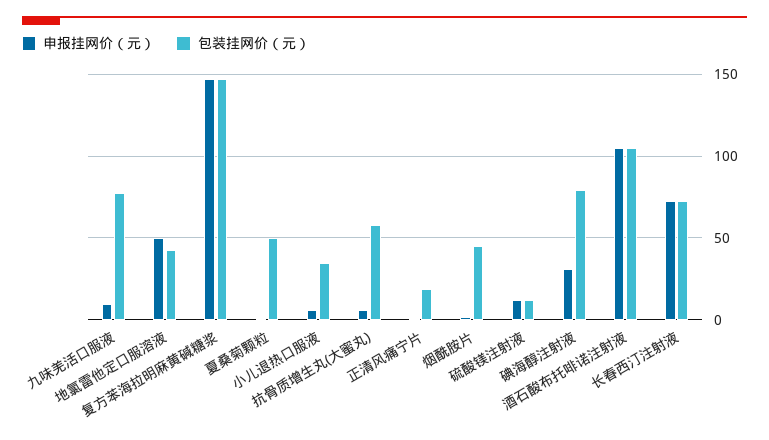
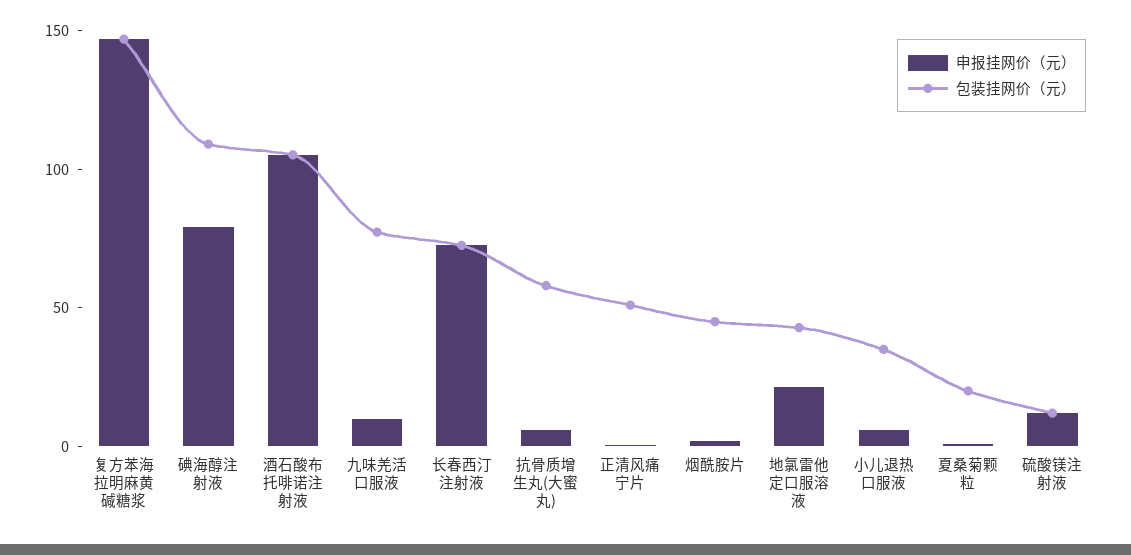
申报挂网价（元）, 地氯雷他定口服溶液: 50 -> 20
包装挂网价（元）, 夏桑菊颗粒: 50 -> 20
包装挂网价（元）, 正清风痛宁片: 20 -> 50
申报挂网价（元）, 碘海醇注射液: 30 -> 80
包装挂网价（元）, 碘海醇注射液: 80 -> 110

